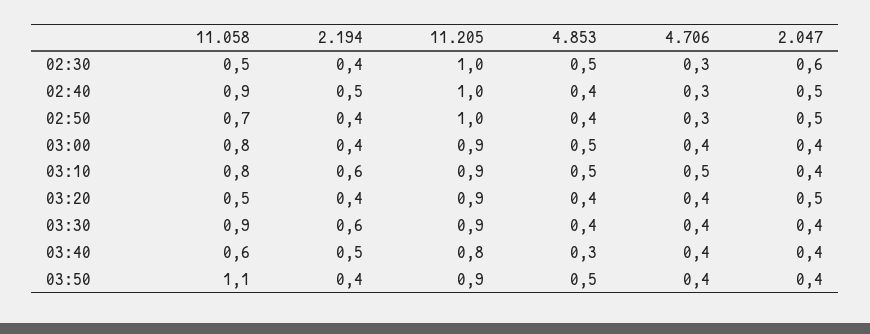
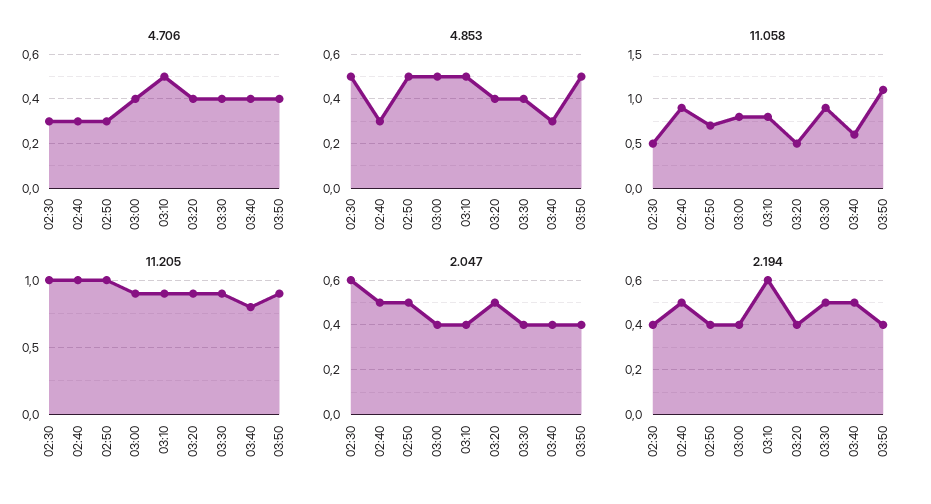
4.853, 02:40: 0.4 -> 0.3
4.853, 02:50: 0.4 -> 0.5
2.194, 03:30: 0.6 -> 0.5

